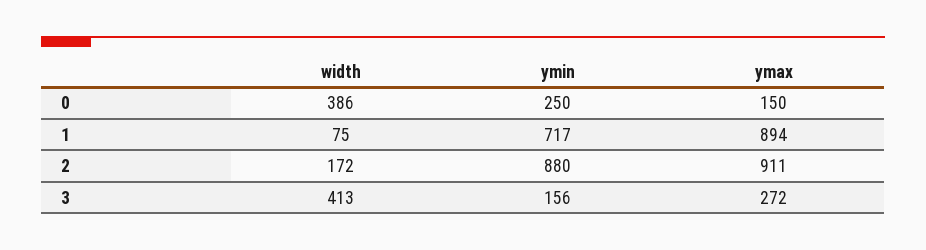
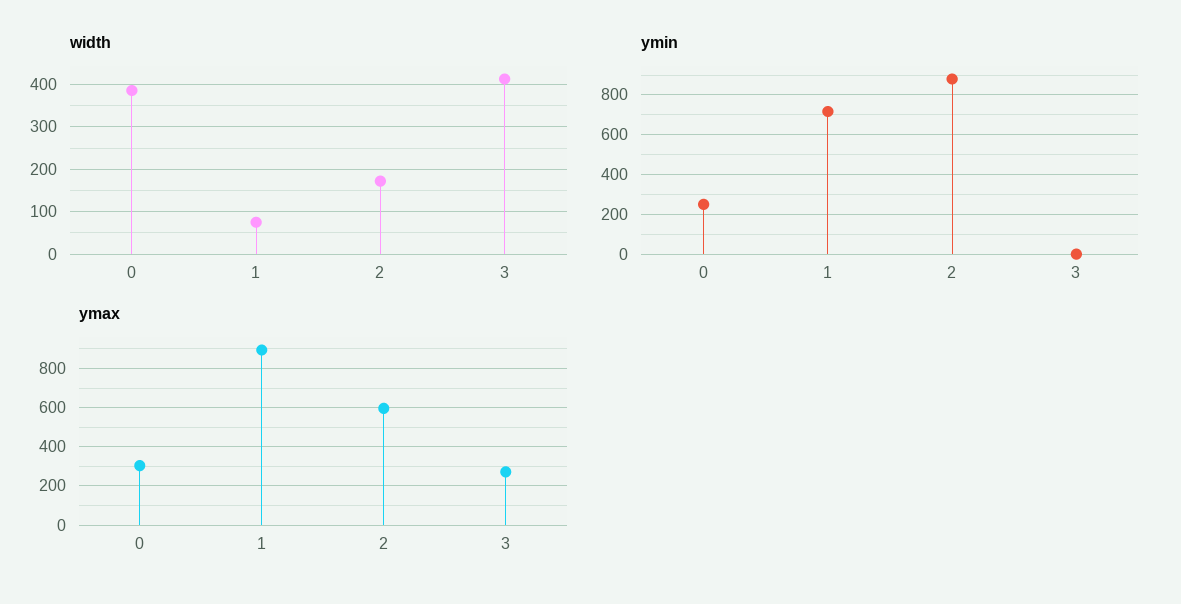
ymax, 0: 150 -> 300
ymax, 2: 911 -> 600
ymin, 3: 156 -> 0

